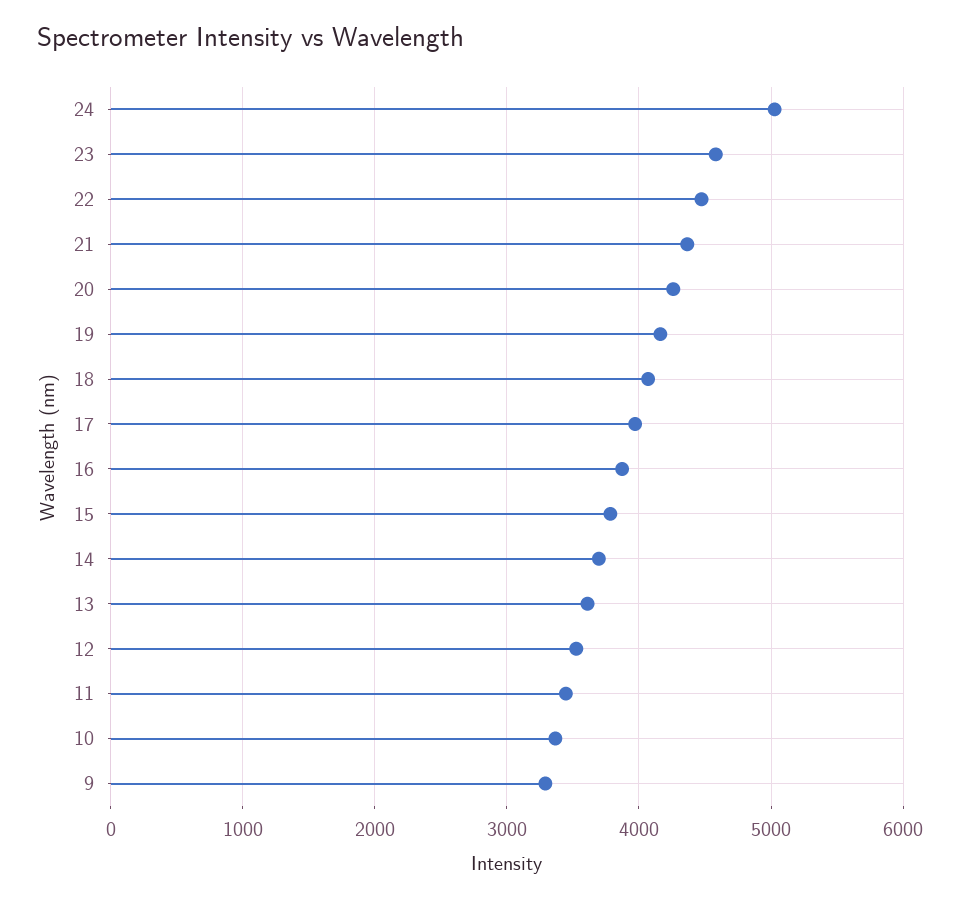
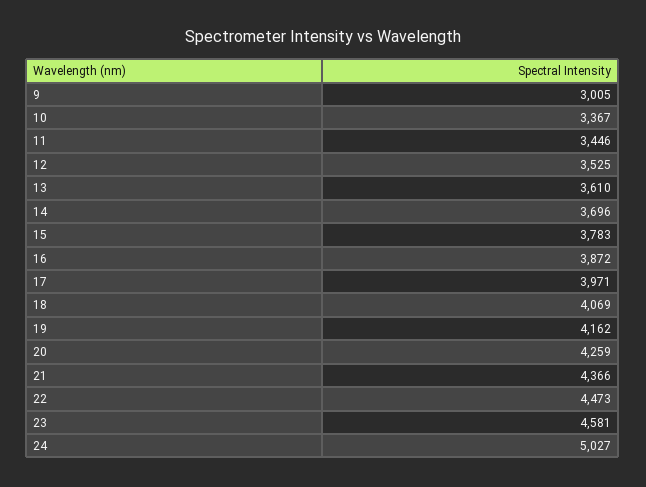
9: 3300 -> 3005

